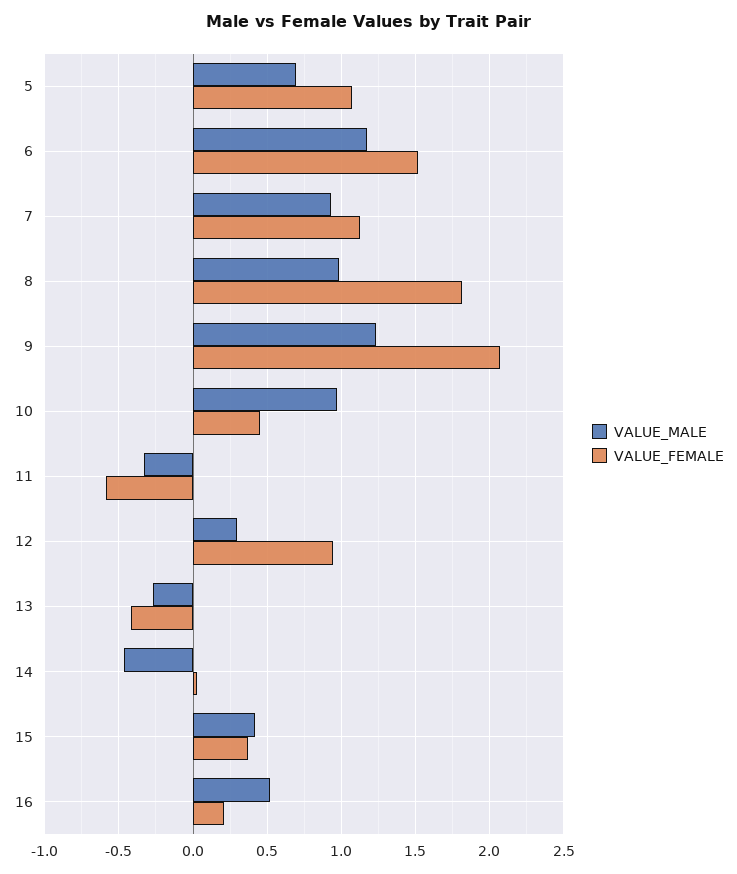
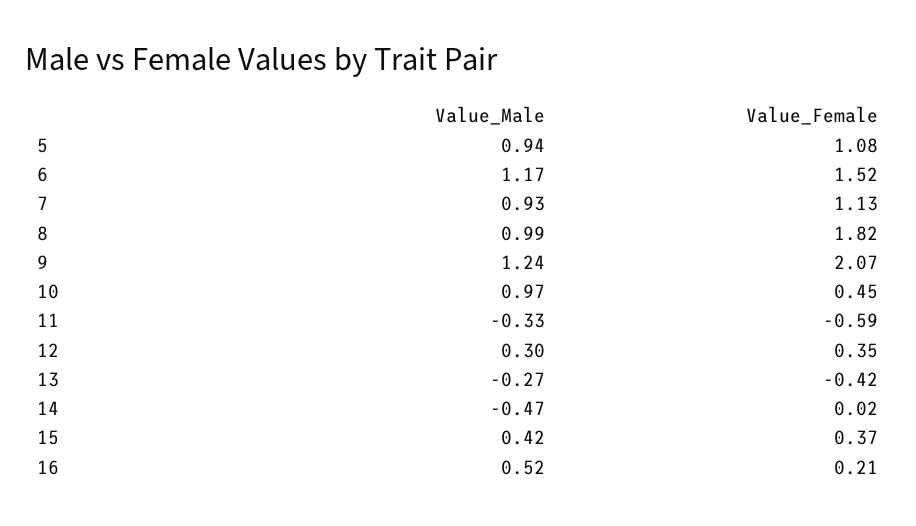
VALUE_MALE, 5: 0.7 -> 0.94
VALUE_FEMALE, 12: 0.95 -> 0.35

